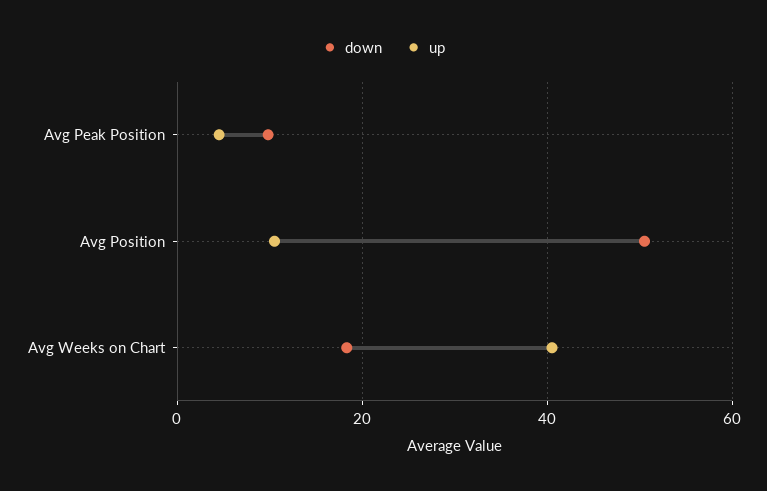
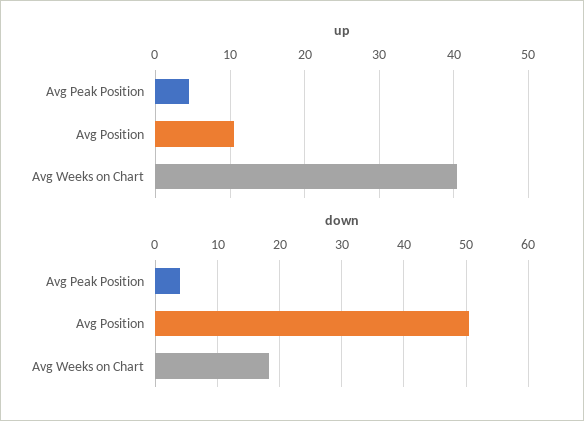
down, Avg Peak Position: 10 -> 4

